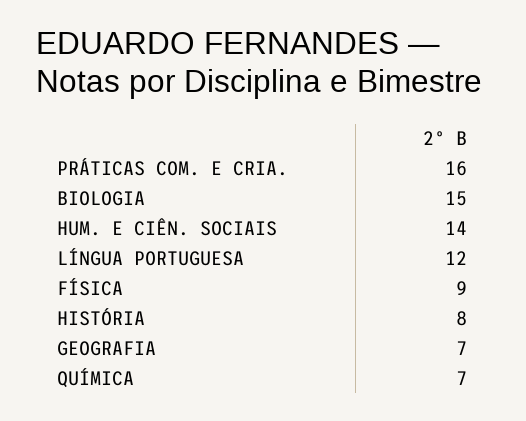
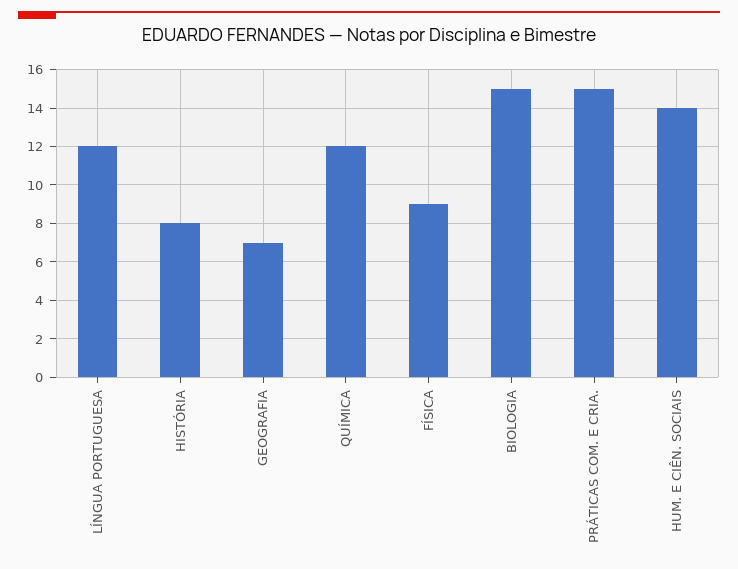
PRÁTICAS COM. E CRIA.: 16 -> 15
QUÍMICA: 7 -> 12

